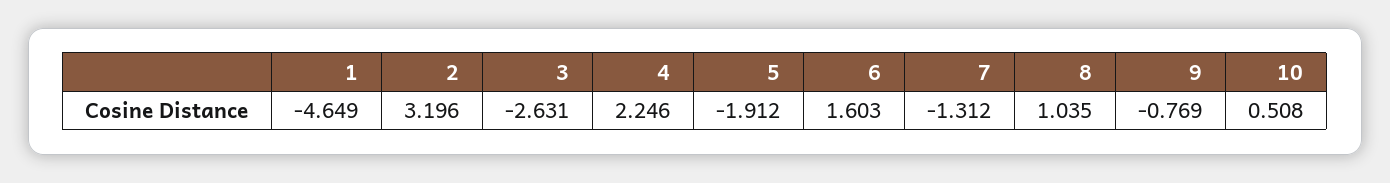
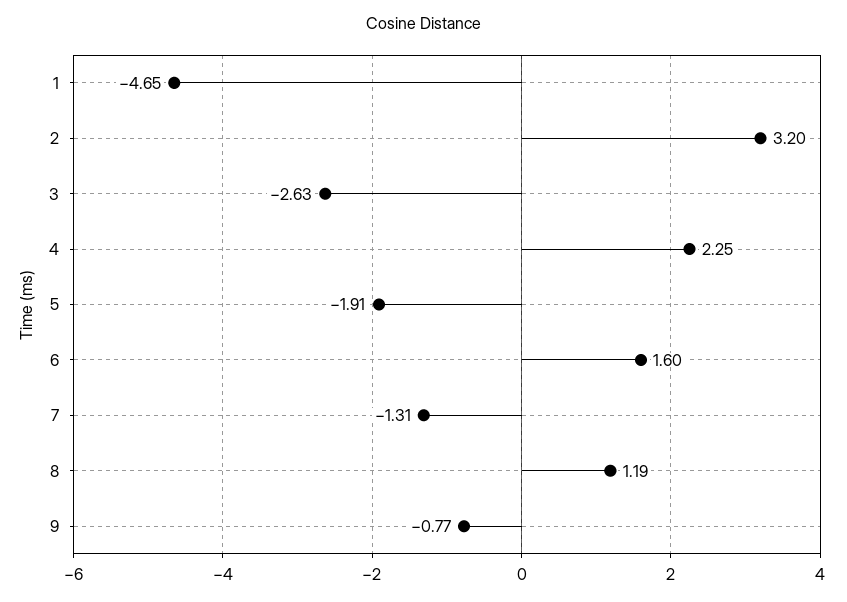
8: 1.035 -> 1.19
10: 0.508 -> none

